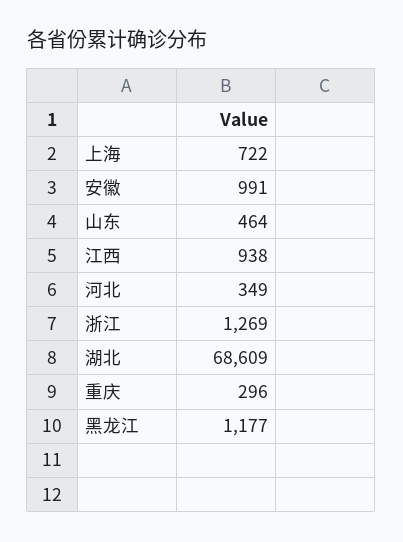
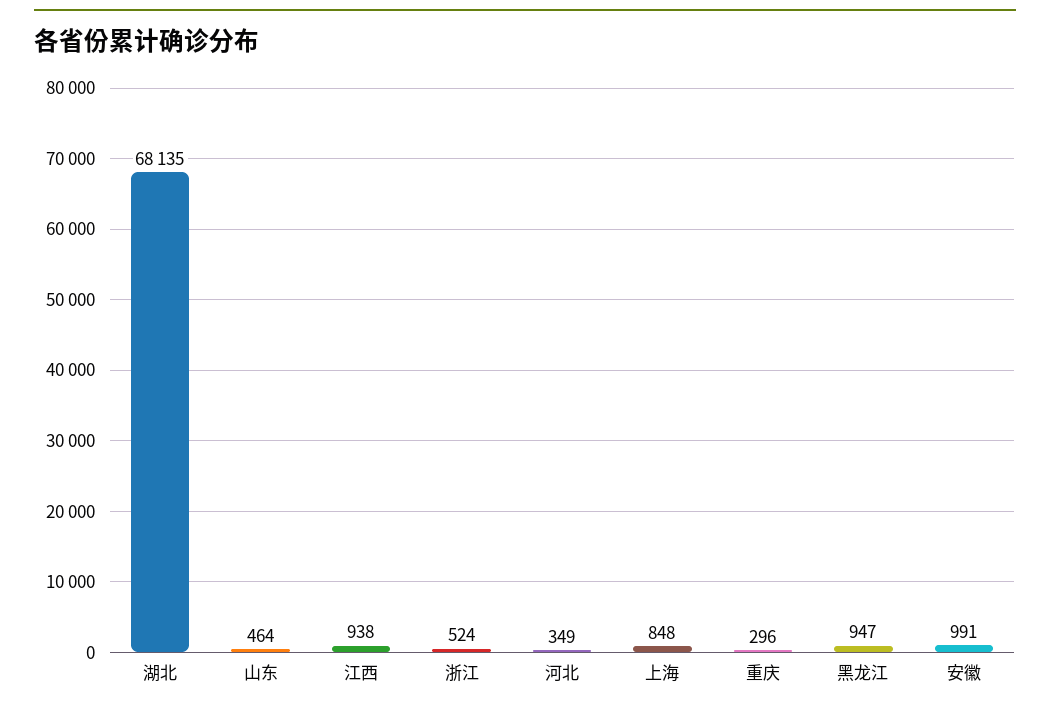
上海: 722 -> 848
浙江: 1269 -> 524
湖北: 68609 -> 68135
黑龙江: 1177 -> 947

